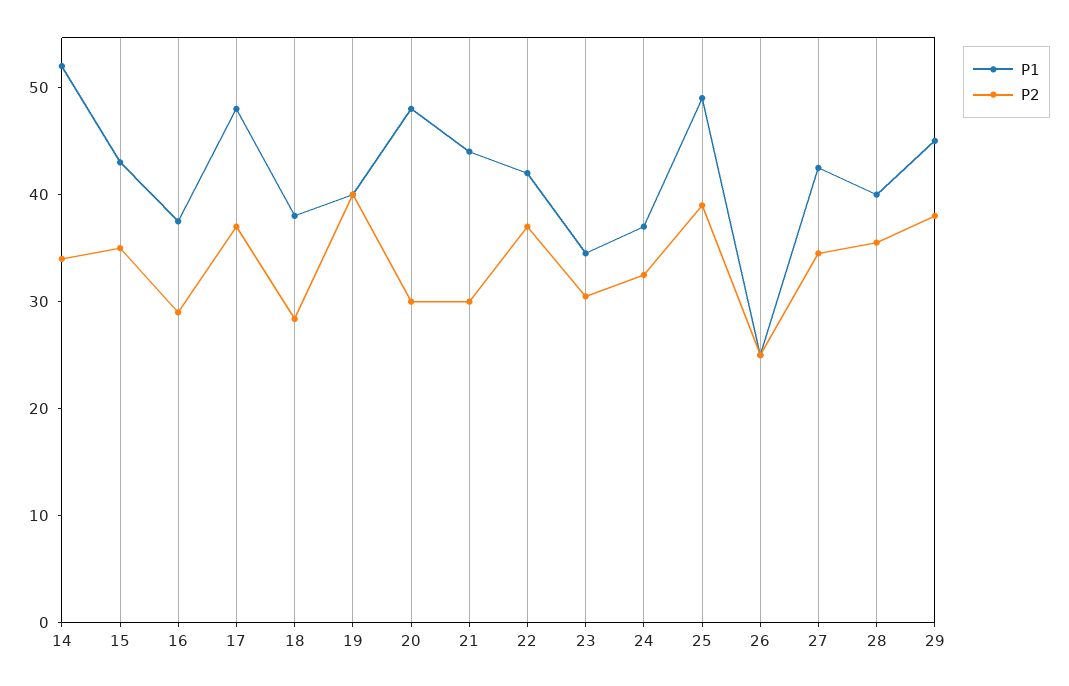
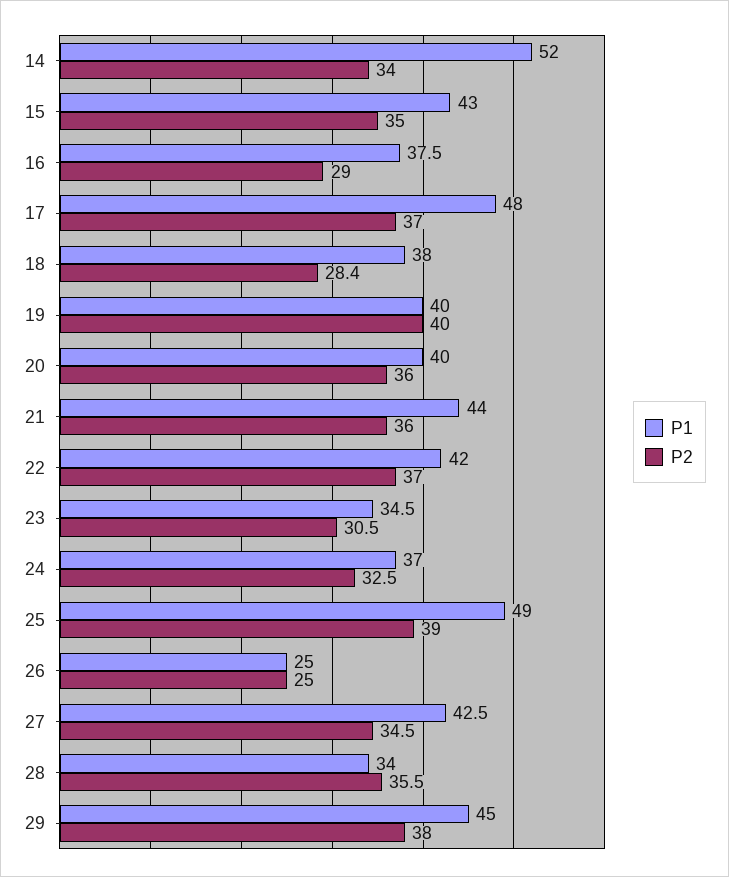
P1, 20: 48 -> 40
P2, 20: 30 -> 36
P2, 21: 30 -> 36
P1, 28: 40 -> 34

